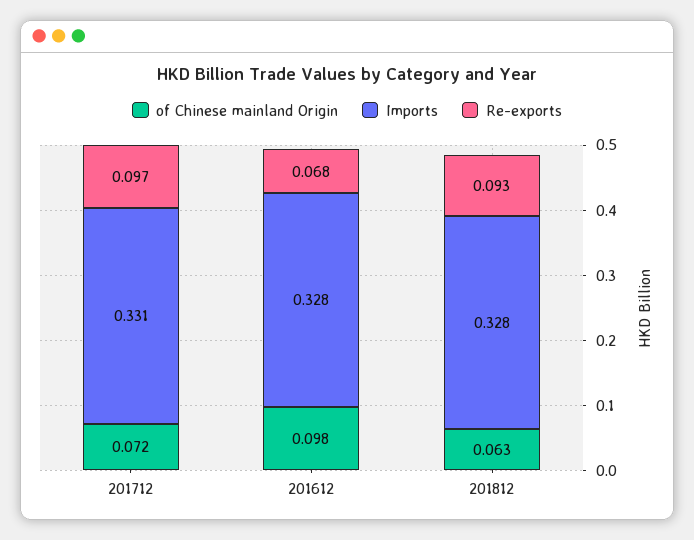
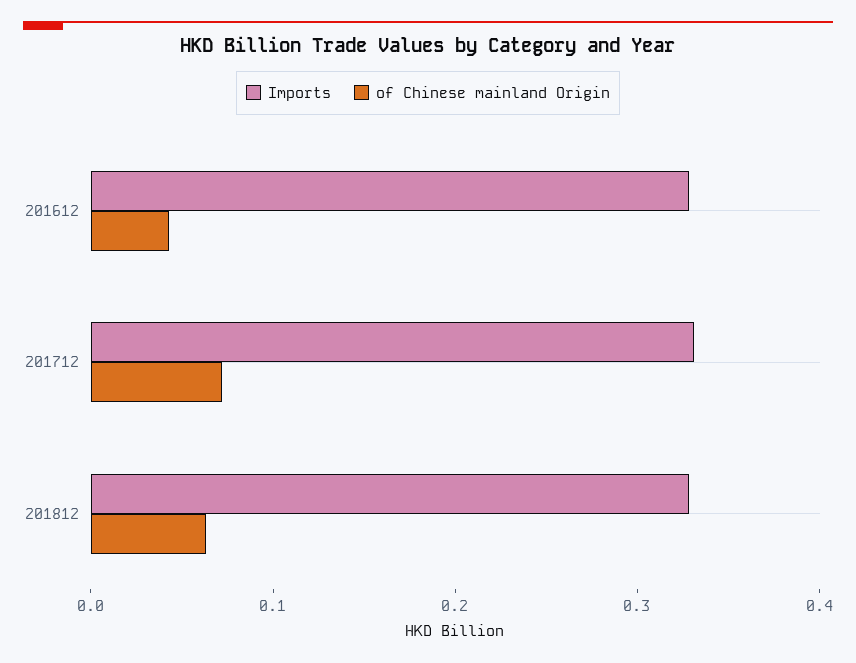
Re-exports, 201712: 0.097 -> none
of Chinese mainland Origin, 201612: 0.098 -> 0.04
Re-exports, 201612: 0.068 -> none
Re-exports, 201812: 0.093 -> none

